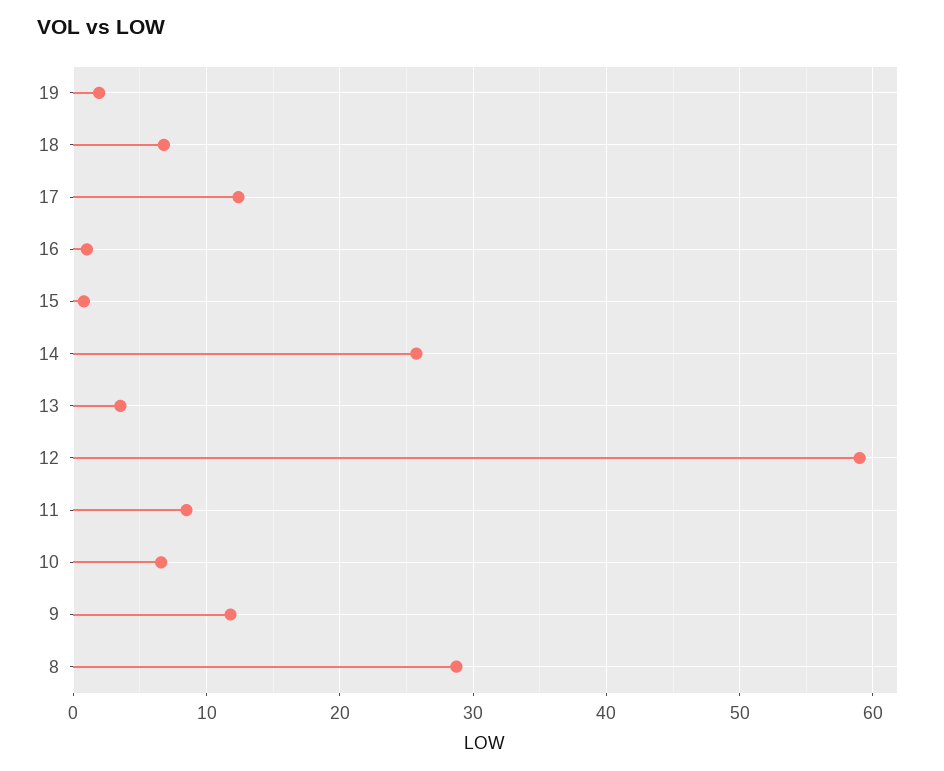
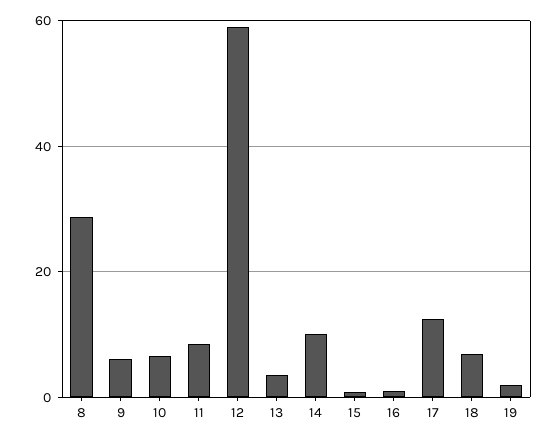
14: 26 -> 10
9: 12 -> 6

